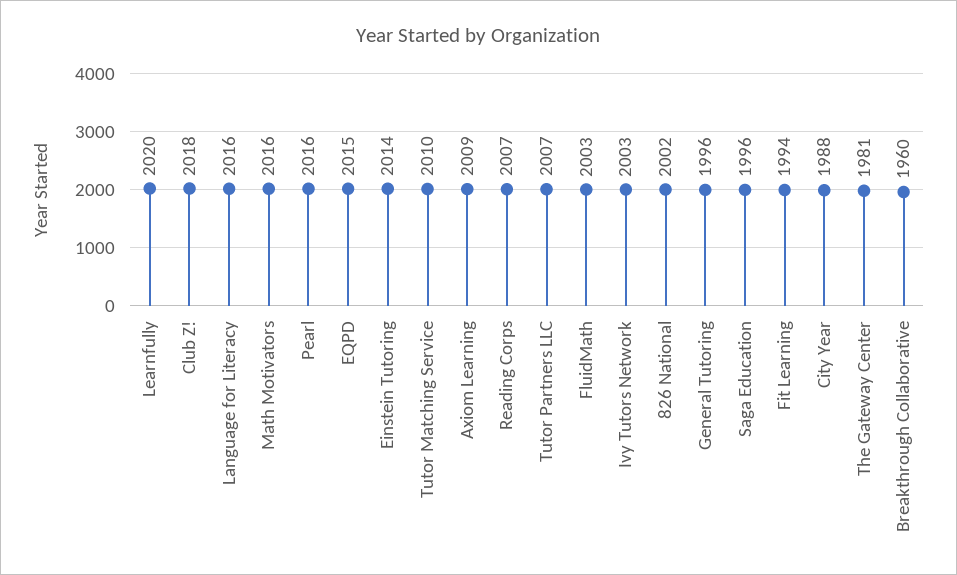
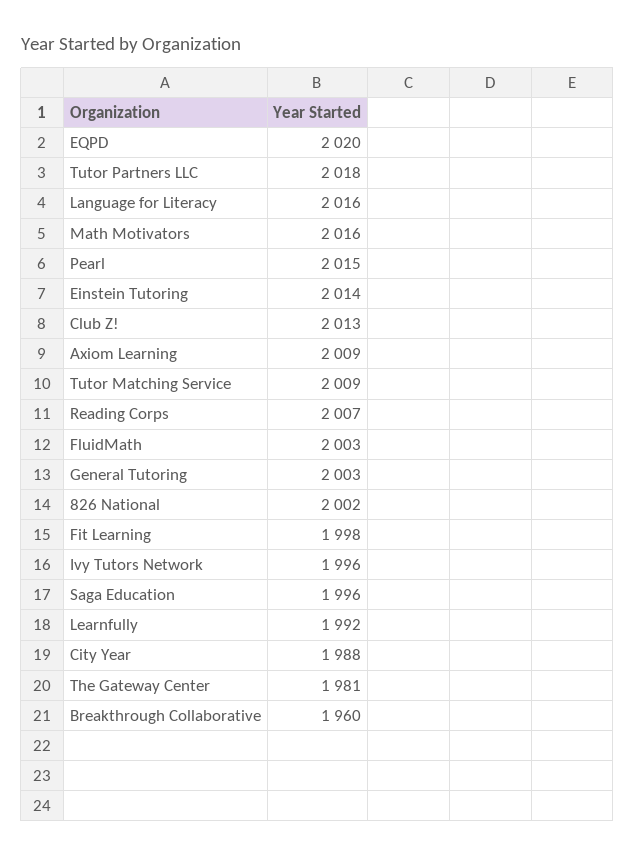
Learnfully: 2020 -> 1992
Club Z!: 2018 -> 2013
Pearl: 2016 -> 2015
EQPD: 2015 -> 2020
Tutor Matching Service: 2010 -> 2009
Tutor Partners LLC: 2007 -> 2018
Ivy Tutors Network: 2003 -> 1996
General Tutoring: 1996 -> 2003
Fit Learning: 1994 -> 1998

